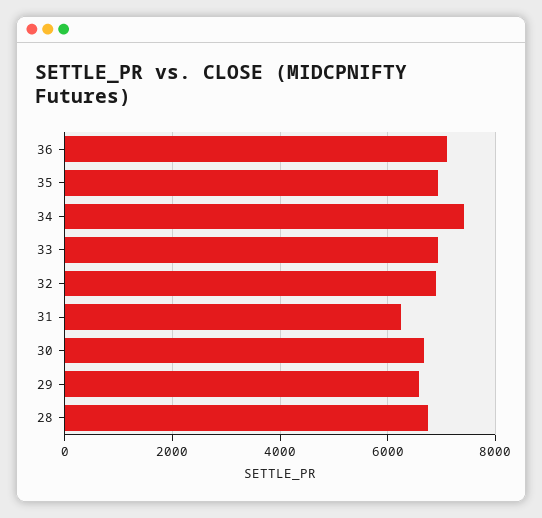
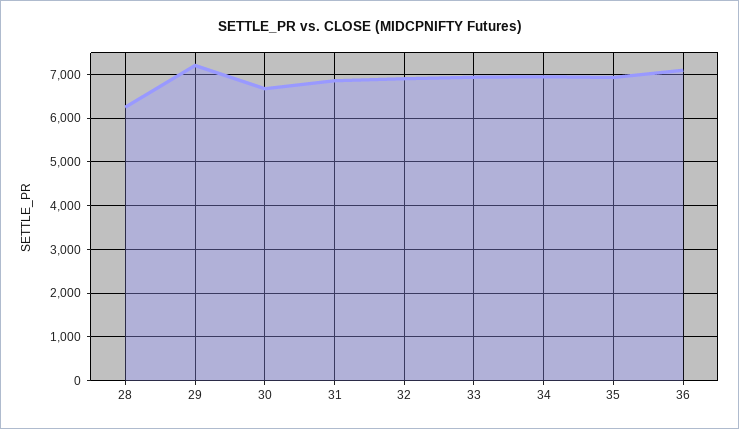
34: 7400 -> 7000
31: 6200 -> 6800
29: 6600 -> 7200
28: 6800 -> 6200

